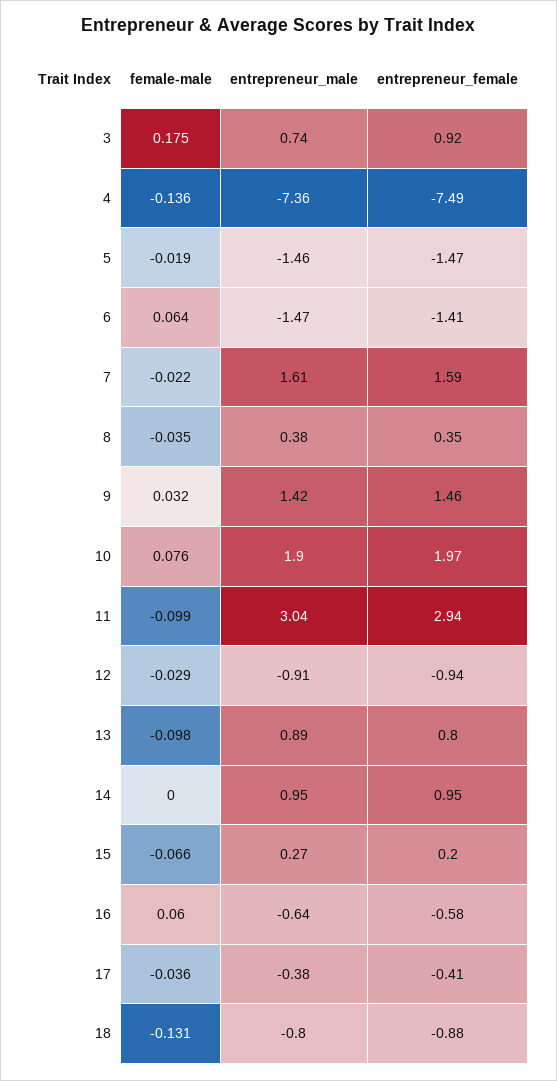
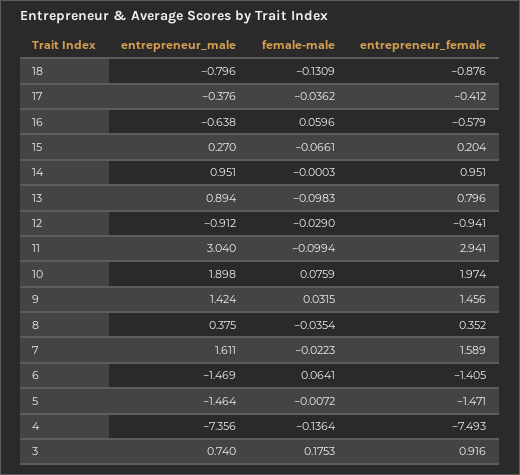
female-male, 5: -0.019 -> -0.0072

